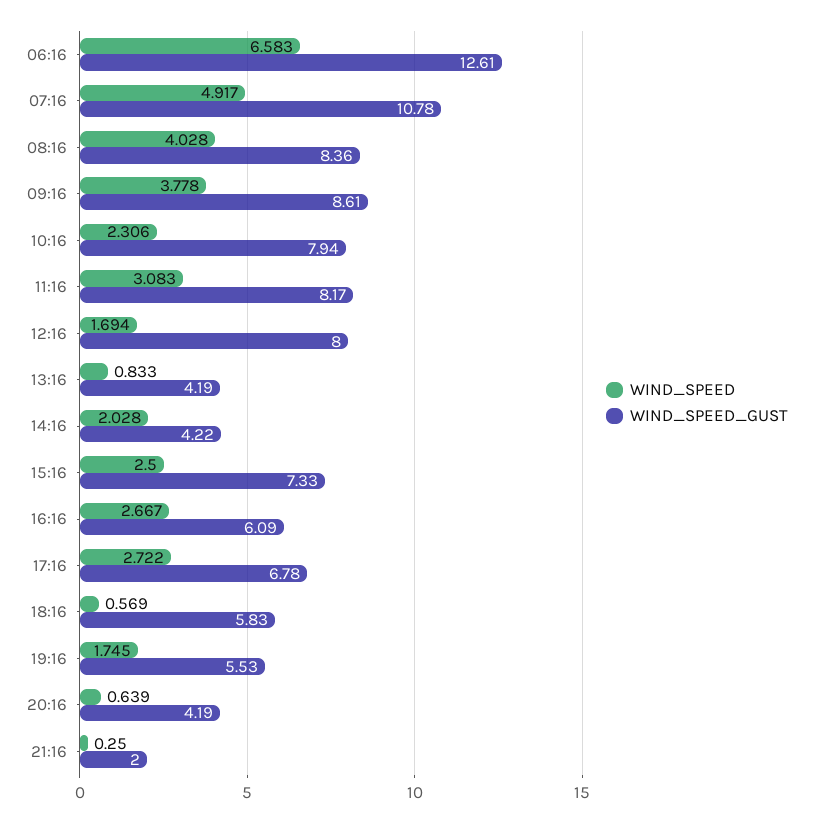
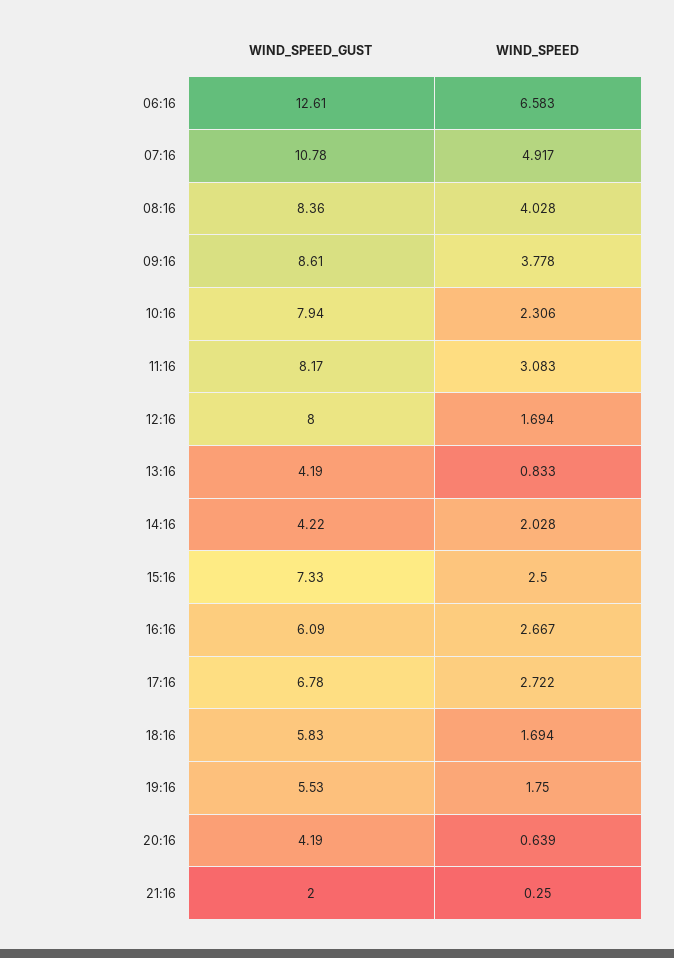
WIND_SPEED, 18:16: 0.569 -> 1.694
WIND_SPEED, 19:16: 1.745 -> 1.75

